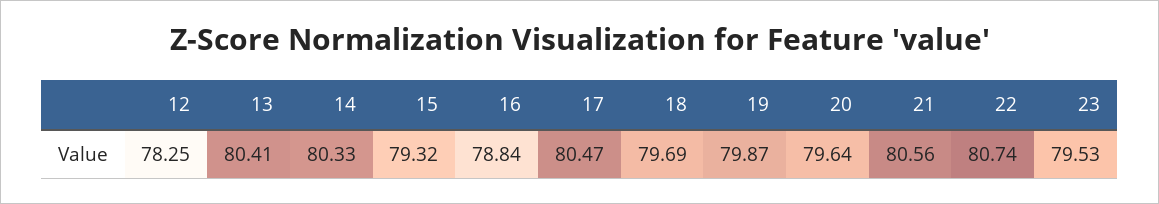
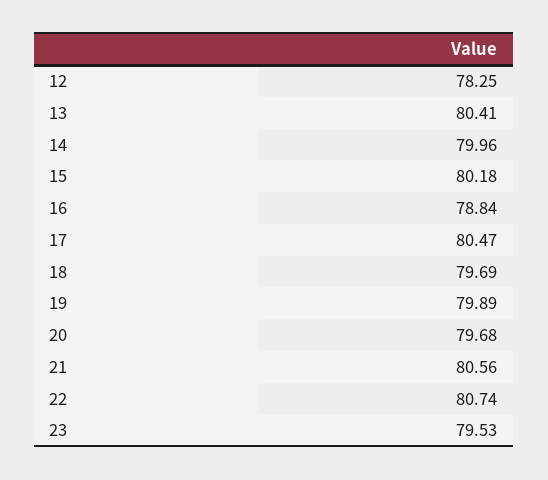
14: 80.33 -> 79.96
15: 79.32 -> 80.18
19: 79.87 -> 79.89
20: 79.64 -> 79.68

